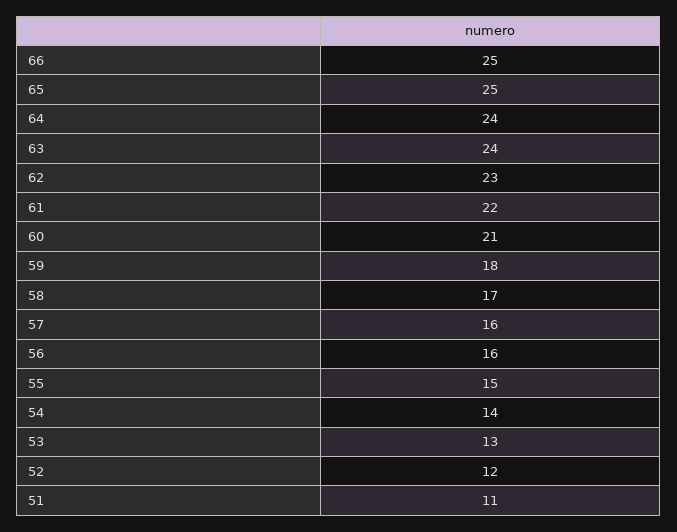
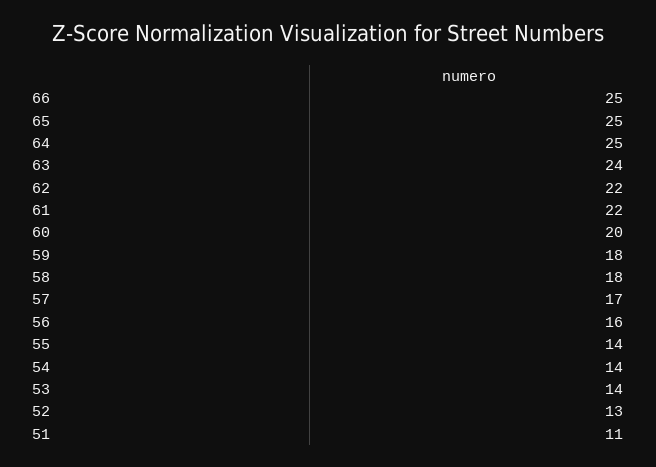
64: 24 -> 25
62: 23 -> 22
60: 21 -> 20
58: 17 -> 18
57: 16 -> 17
55: 15 -> 14
53: 13 -> 14
52: 12 -> 13

